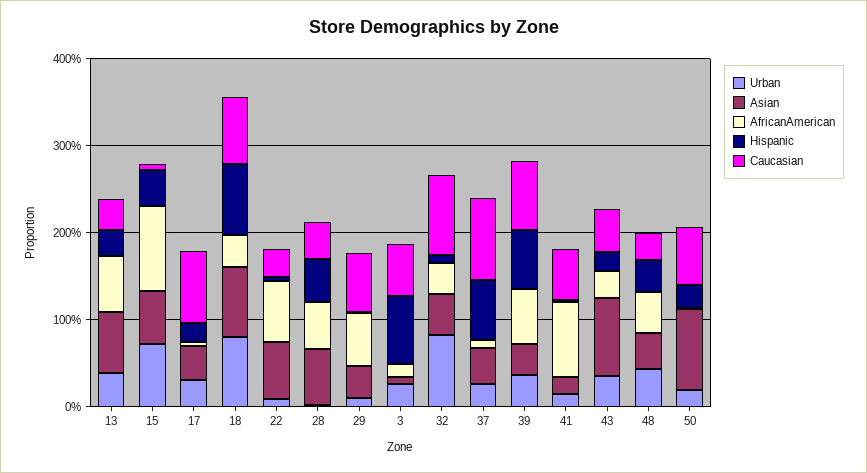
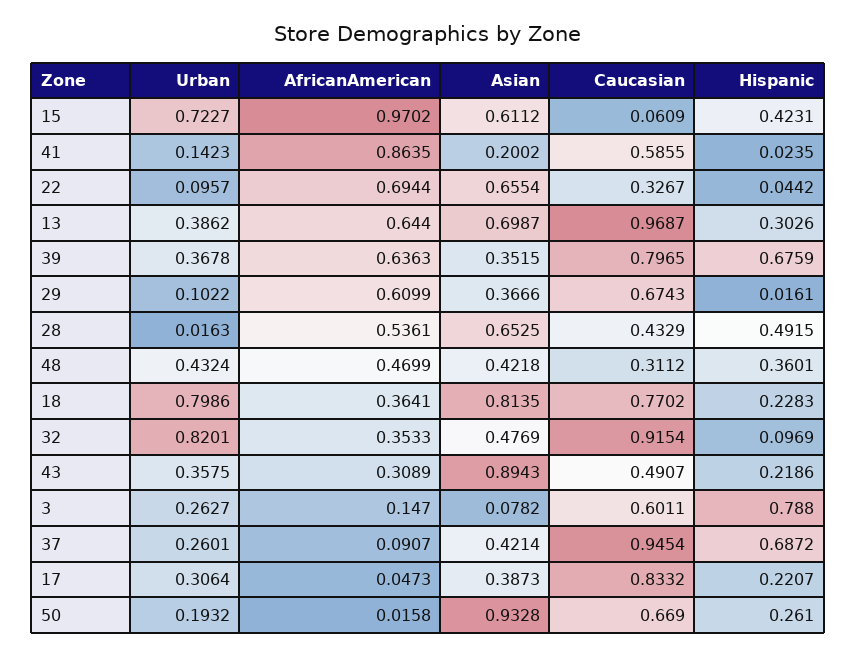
Caucasian, 13: 0.4 -> 0.9687
Hispanic, 18: 0.8 -> 0.2283

